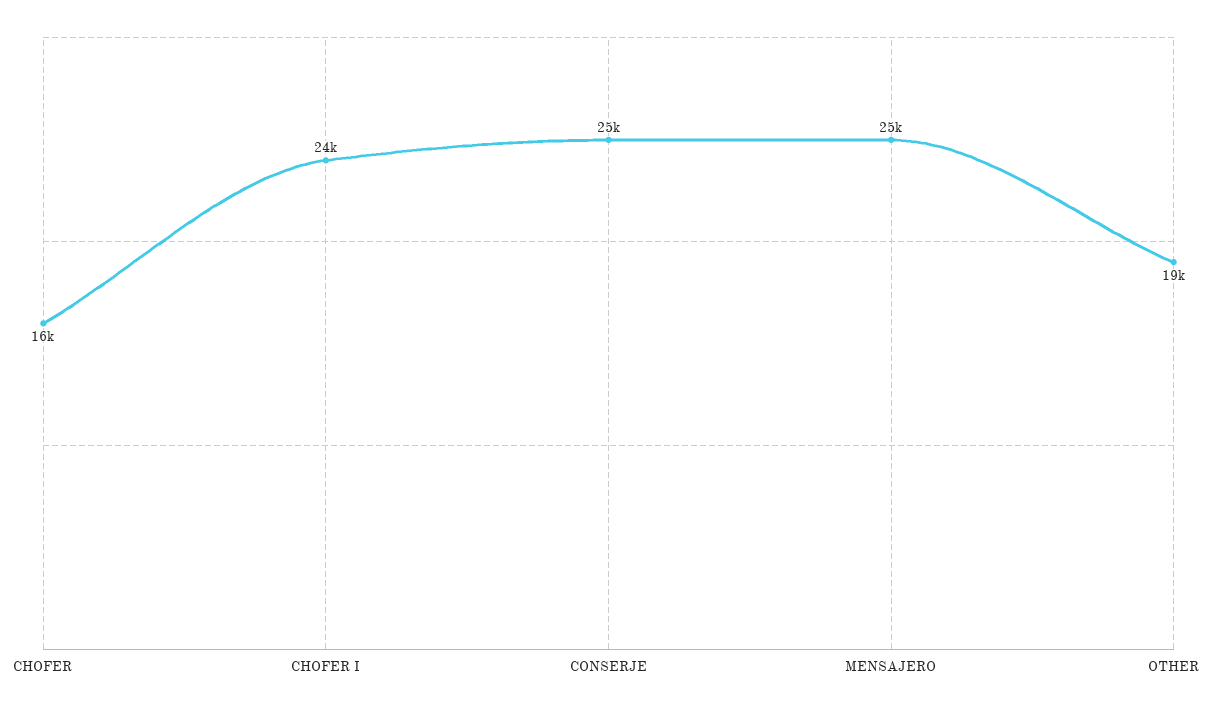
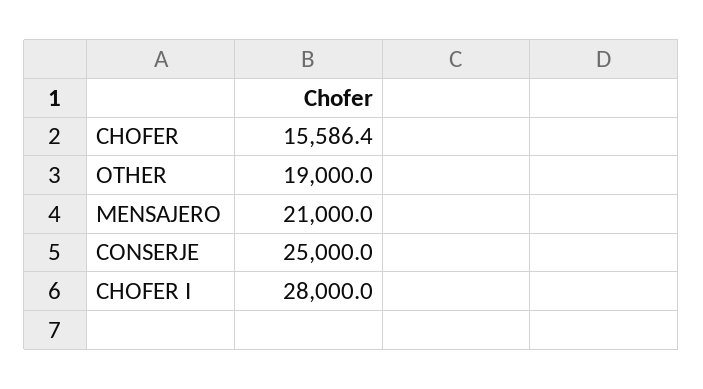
CHOFER I: 24000 -> 28000
MENSAJERO: 25000 -> 21000

